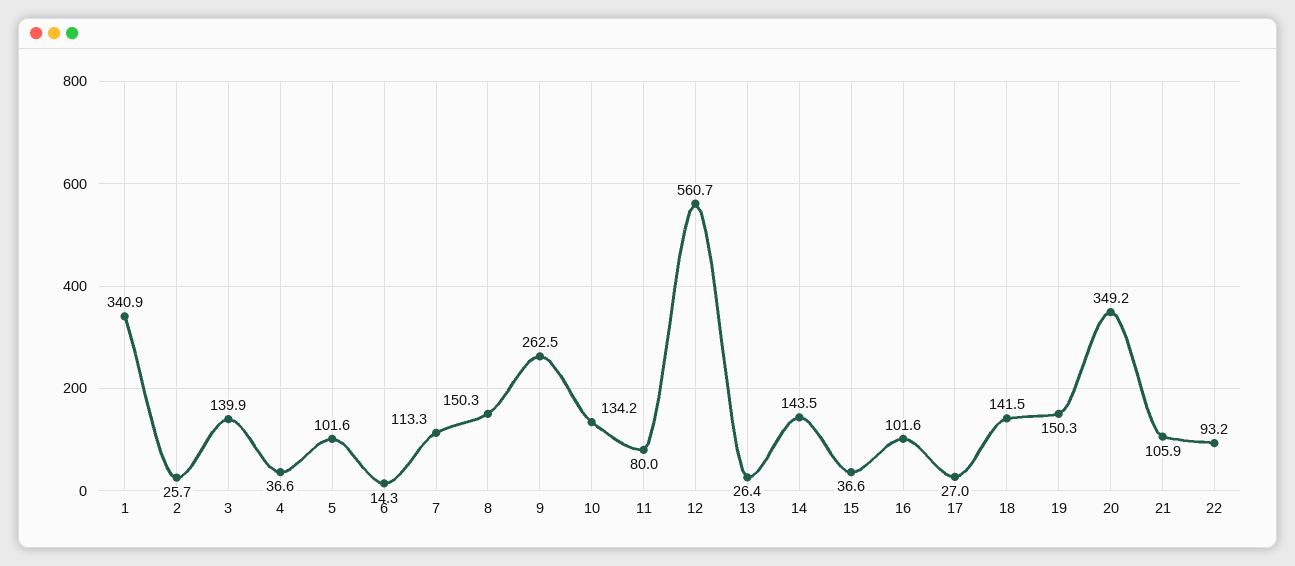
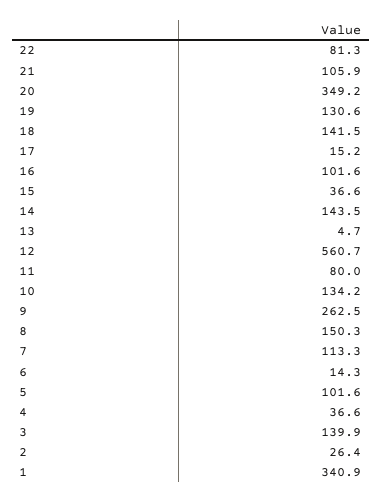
2: 25.7 -> 26.4
13: 26.4 -> 4.7
17: 27 -> 15.2
19: 150.3 -> 130.6
22: 93.2 -> 81.3

